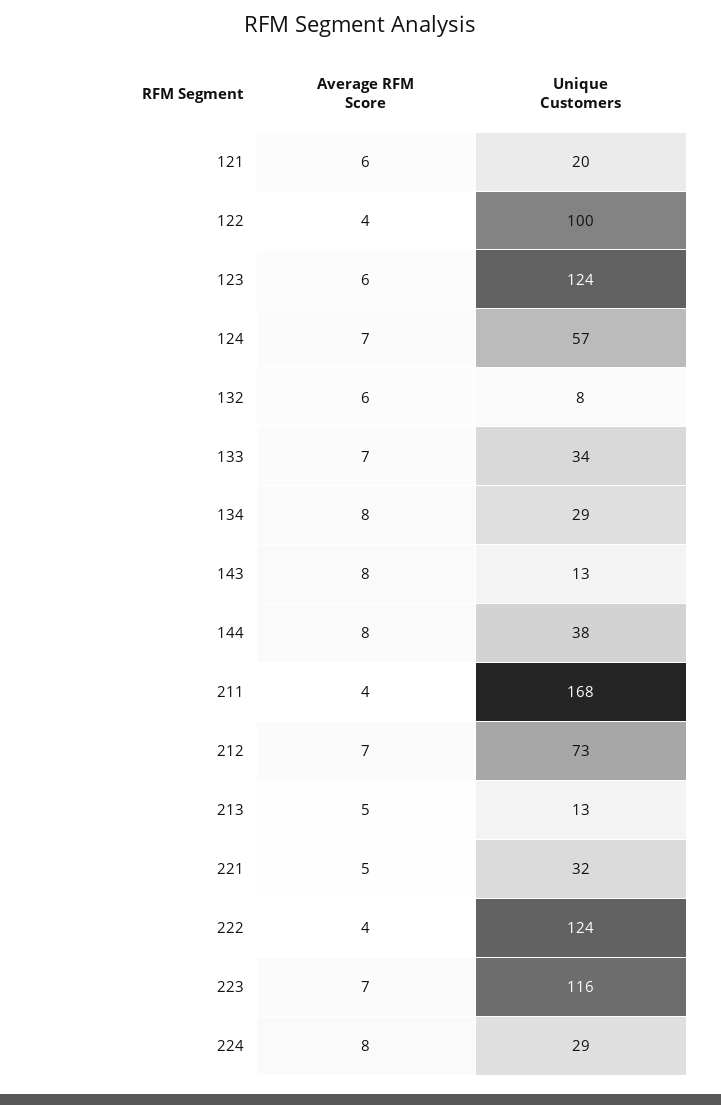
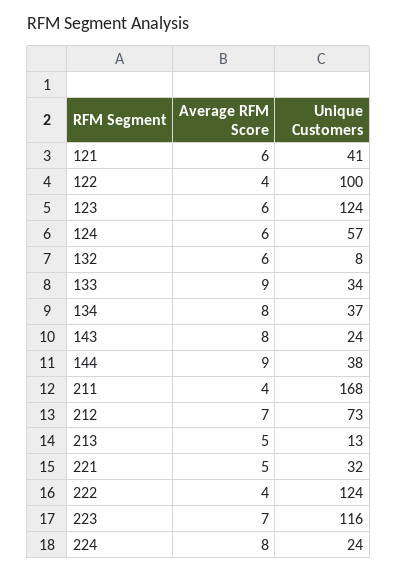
Unique Customers, 121: 20 -> 41
Average RFM Score, 124: 7 -> 6
Average RFM Score, 133: 7 -> 9
Unique Customers, 134: 29 -> 37
Unique Customers, 143: 13 -> 24
Average RFM Score, 144: 8 -> 9
Unique Customers, 224: 29 -> 24

